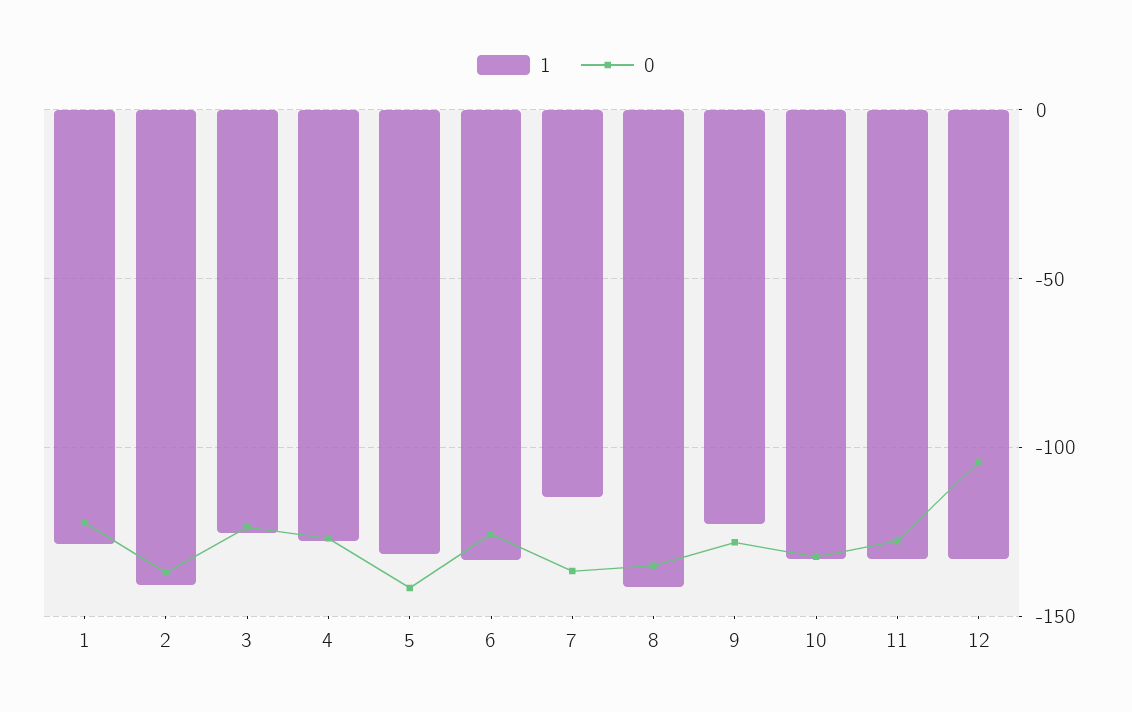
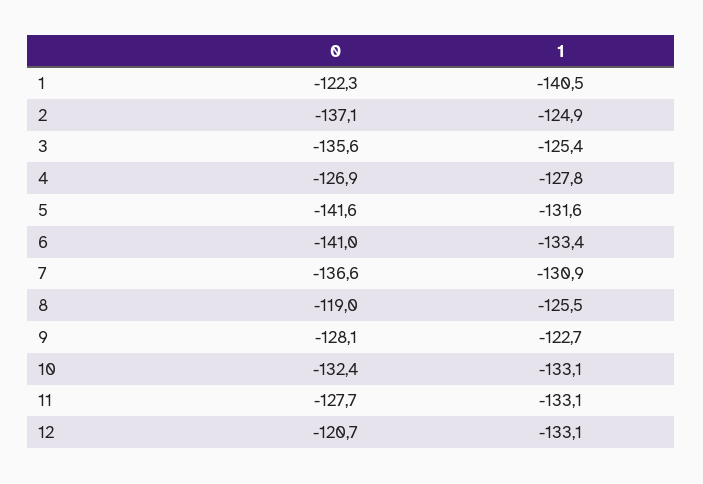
1, 1: -130 -> -140.5
1, 2: -140 -> -124.9
0, 3: -125 -> -135.6
0, 6: -125 -> -141
1, 7: -115 -> -130.9
1, 8: -140 -> -125.5
0, 8: -135 -> -119
0, 12: -105 -> -120.7

